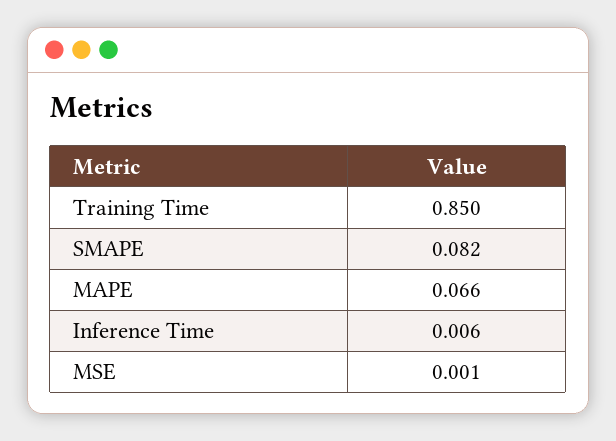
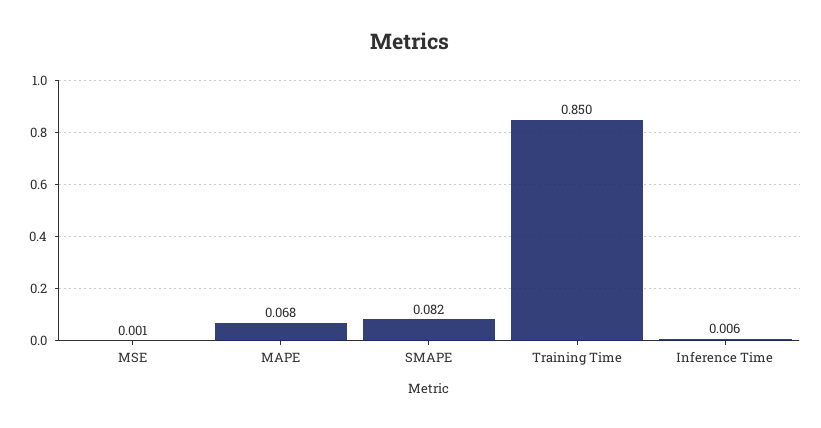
MAPE: 0.066 -> 0.068

